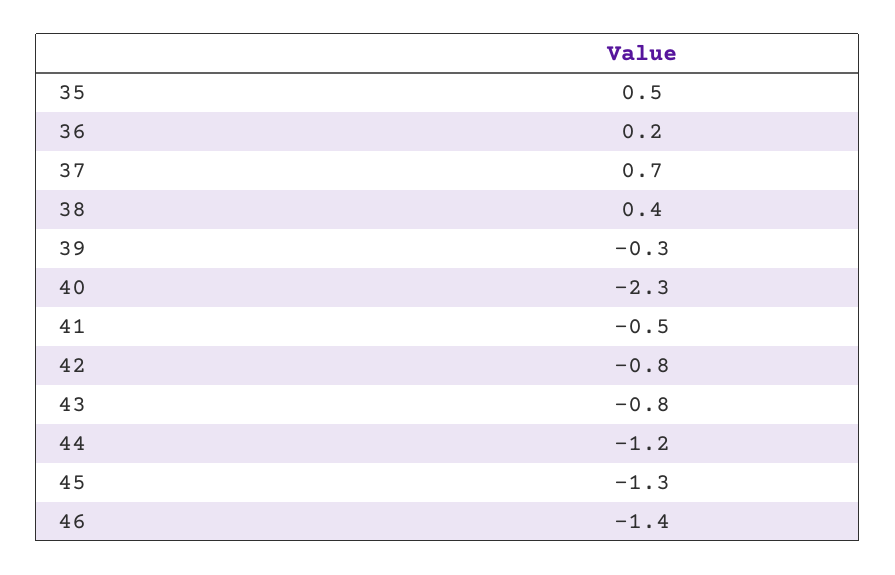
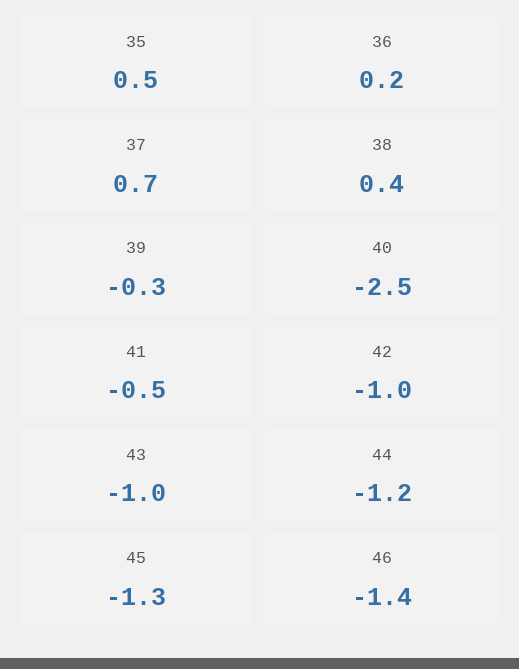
40: -2.3 -> -2.5
42: -0.8 -> -1
43: -0.8 -> -1

